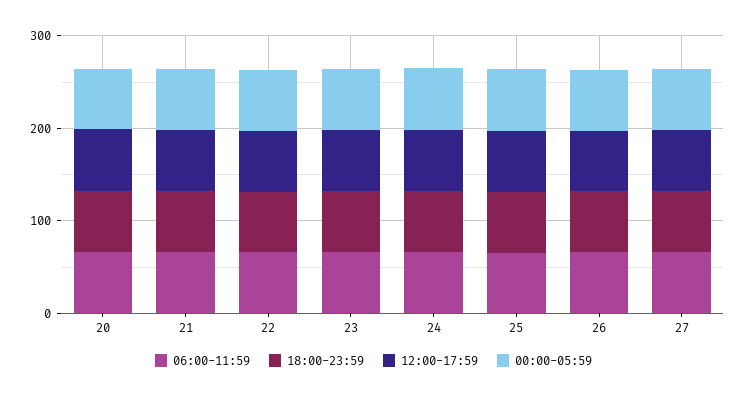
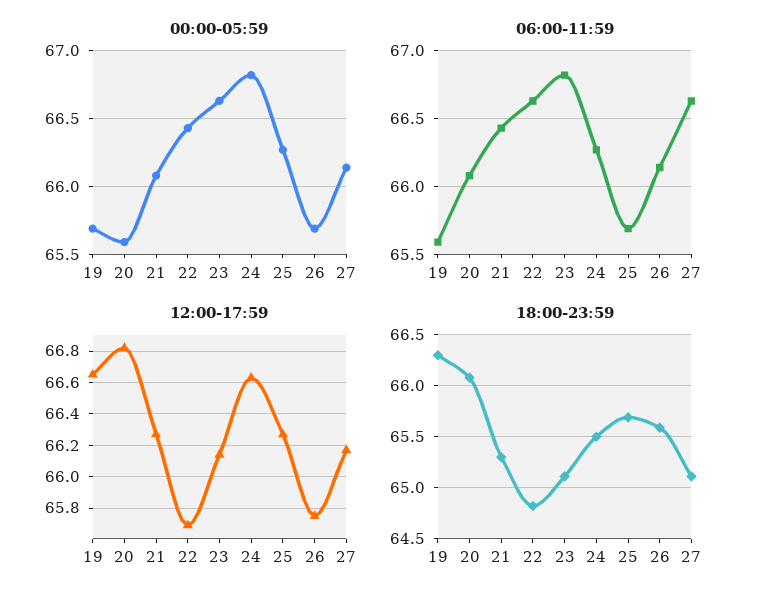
00:00-05:59, 19: none -> 65.7
06:00-11:59, 19: none -> 65.6
12:00-17:59, 19: none -> 66.65
18:00-23:59, 19: none -> 66.3

